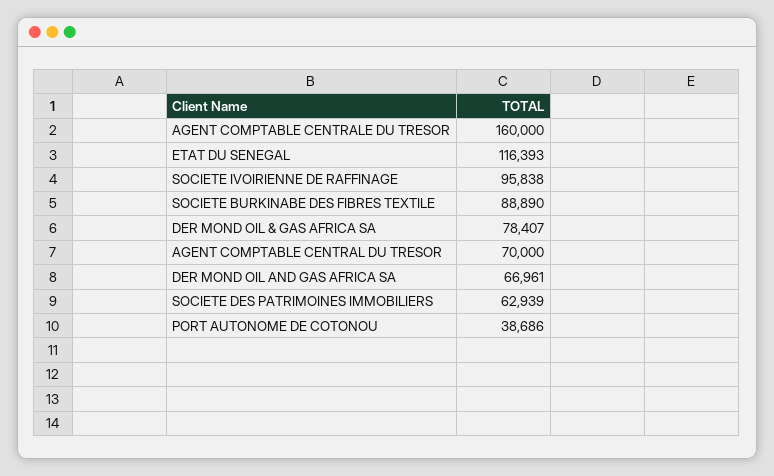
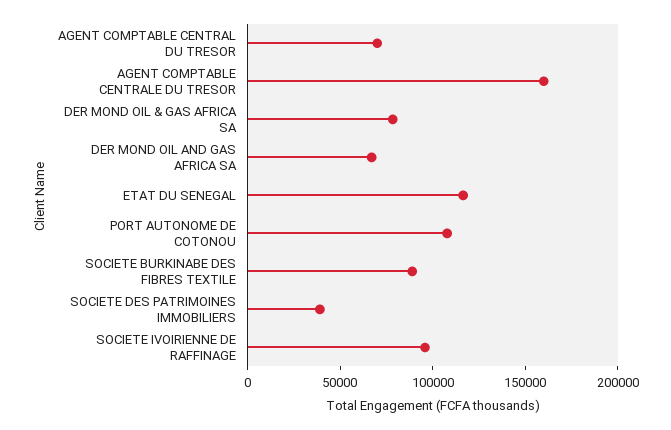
SOCIETE DES PATRIMOINES IMMOBILIERS: 62939 -> 40000
PORT AUTONOME DE COTONOU: 38686 -> 110000

